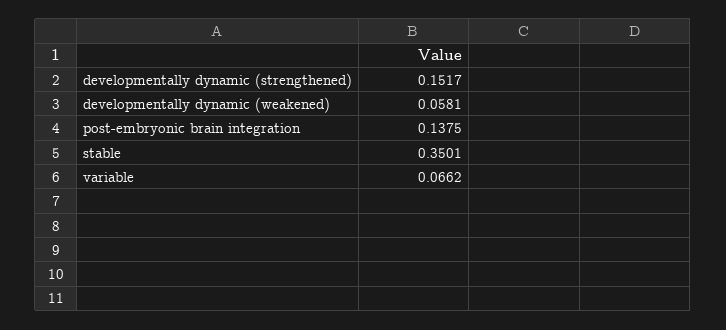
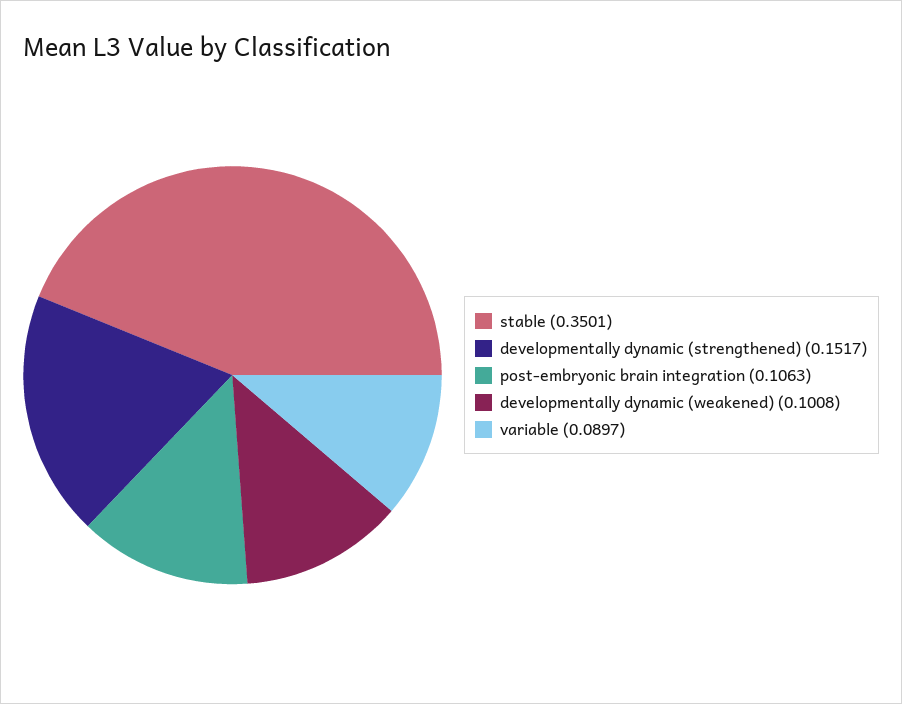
developmentally dynamic (weakened): 0.0581 -> 0.1008
post-embryonic brain integration: 0.1375 -> 0.1063
variable: 0.0662 -> 0.0897

